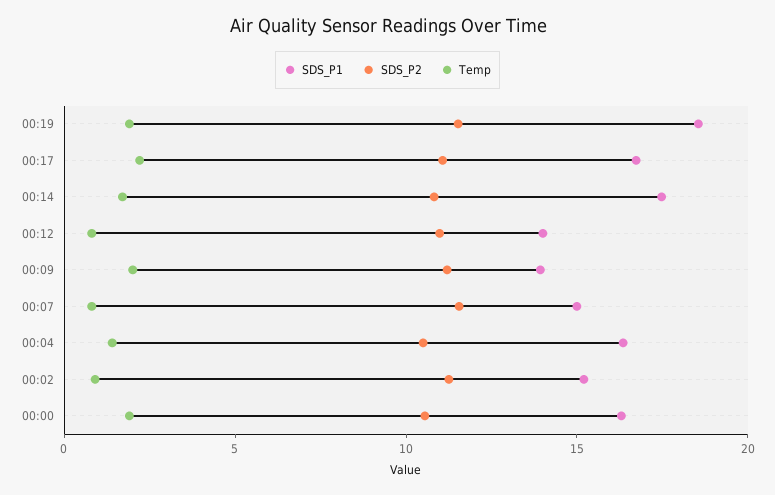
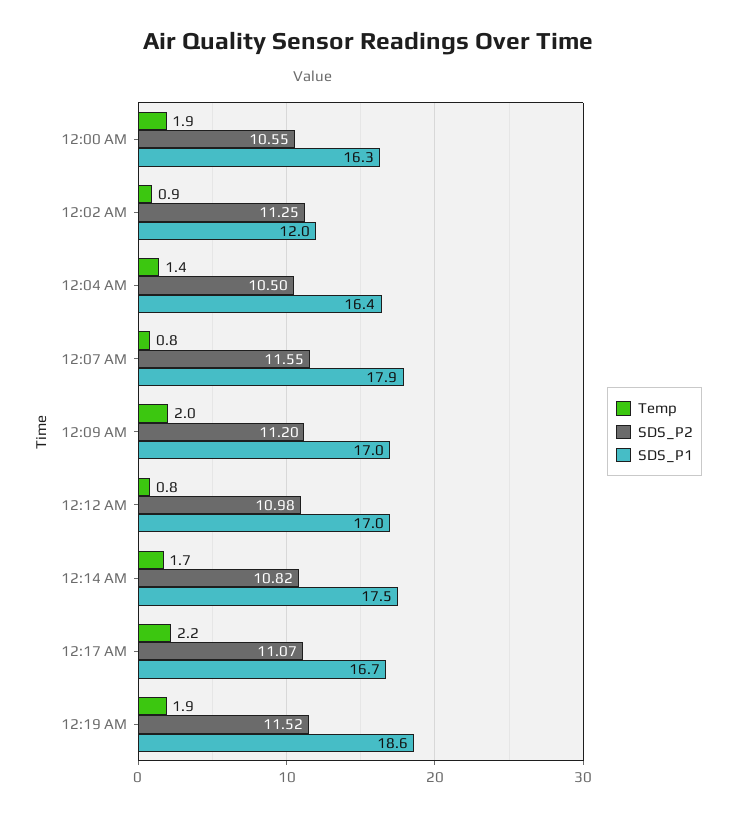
SDS_P1, 00:12: 14 -> 17
SDS_P1, 00:09: 14 -> 17
SDS_P1, 00:07: 15 -> 17.9
SDS_P1, 00:02: 15 -> 12

